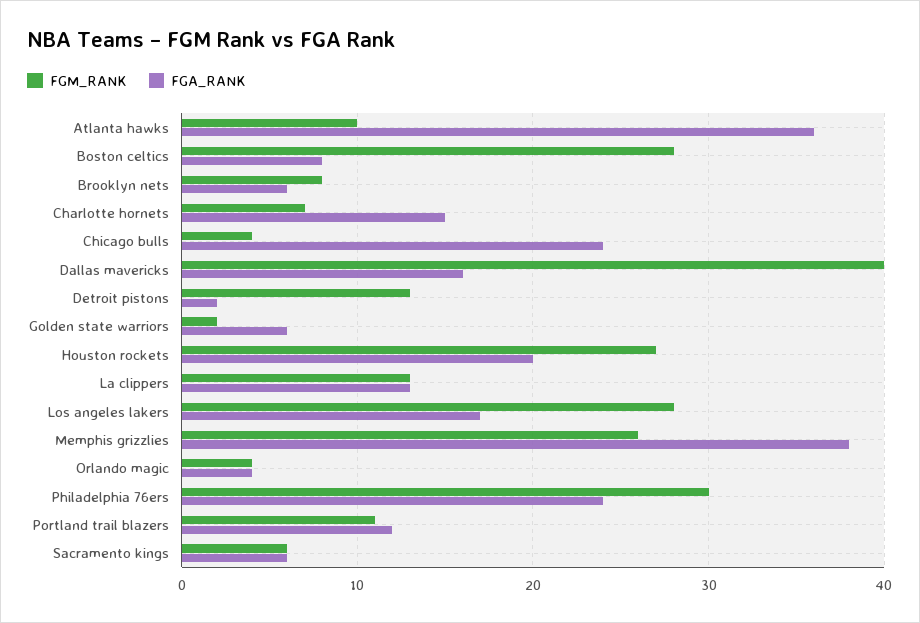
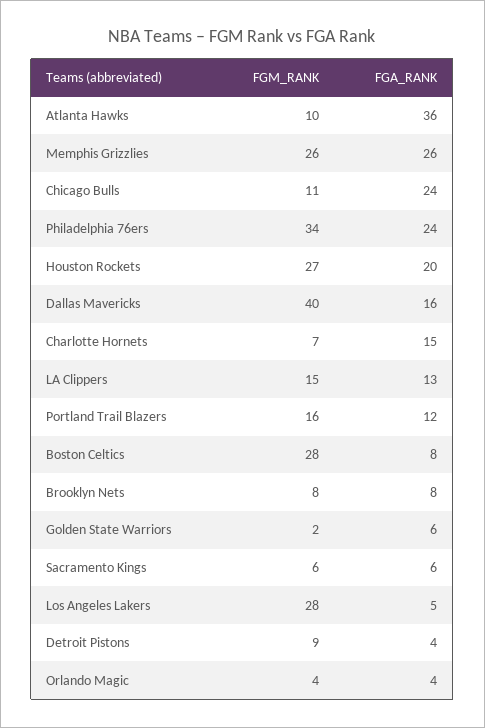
FGA_RANK, Brooklyn nets: 6 -> 8
FGM_RANK, Chicago bulls: 4 -> 11
FGM_RANK, Detroit pistons: 13 -> 9
FGA_RANK, Detroit pistons: 2 -> 4
FGM_RANK, La clippers: 13 -> 15
FGA_RANK, Los angeles lakers: 17 -> 5
FGA_RANK, Memphis grizzlies: 38 -> 26
FGM_RANK, Philadelphia 76ers: 30 -> 34
FGM_RANK, Portland trail blazers: 11 -> 16

